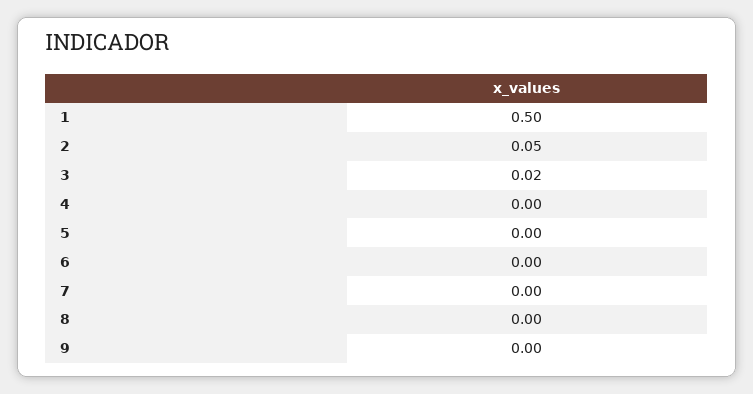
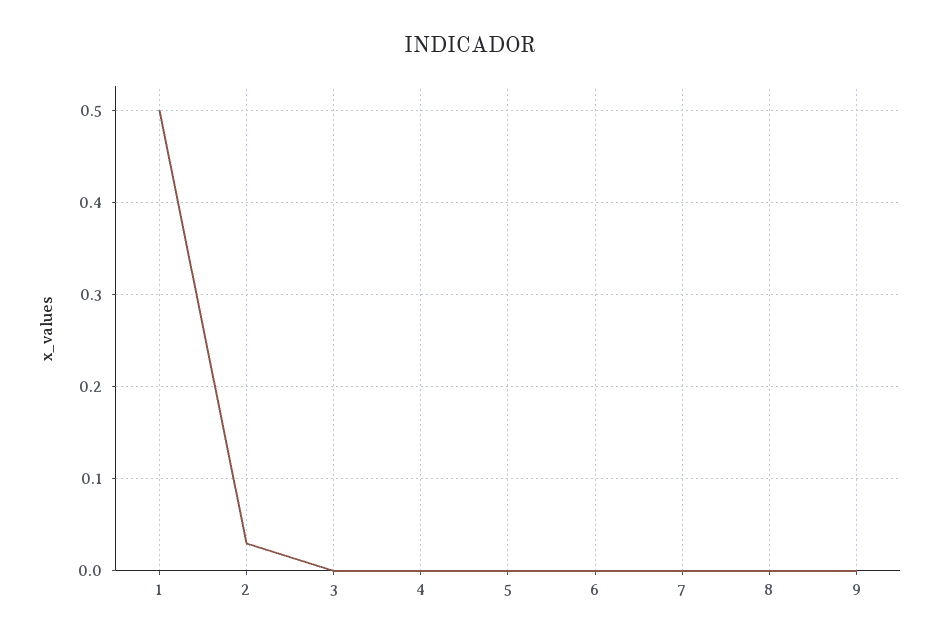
2: 0.05 -> 0.03
3: 0.02 -> 0

